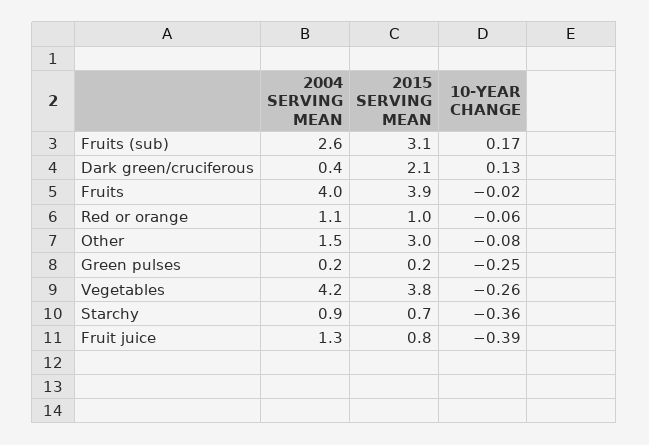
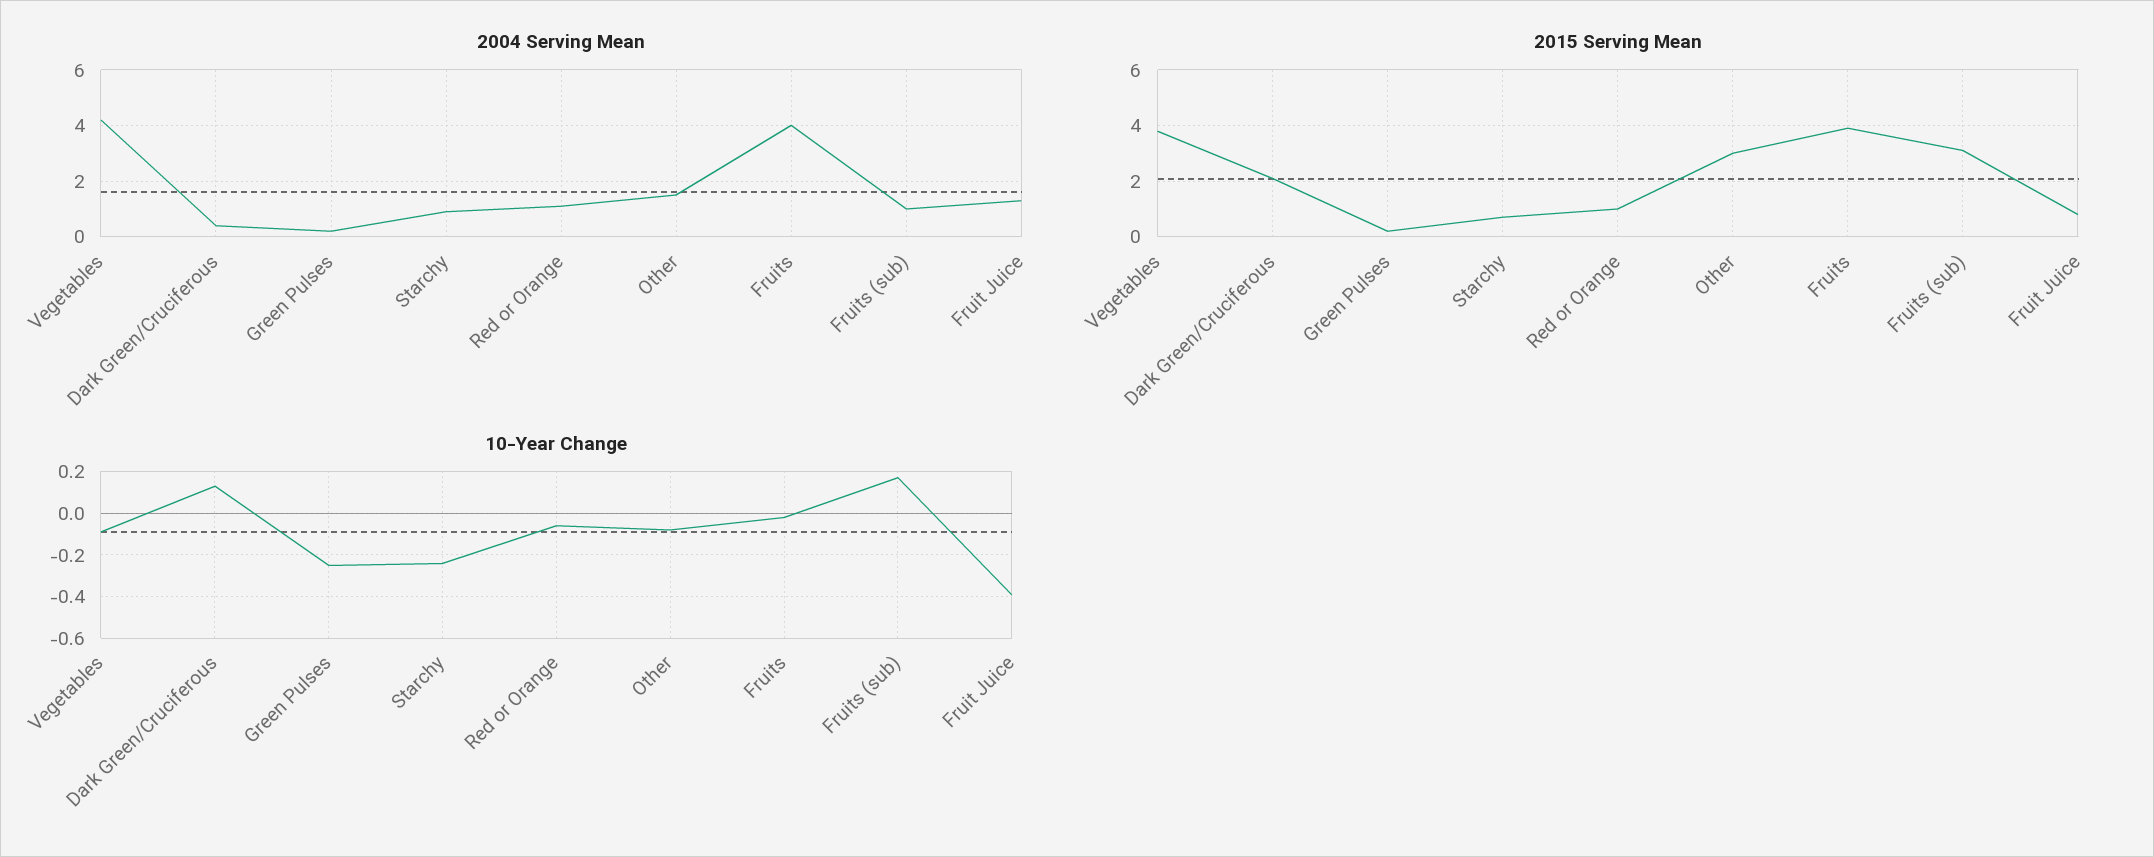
2004 SERVING MEAN, Fruits (sub): 2.6 -> 1
10-YEAR CHANGE, Vegetables: -0.26 -> -0.1
10-YEAR CHANGE, Starchy: -0.36 -> -0.25

